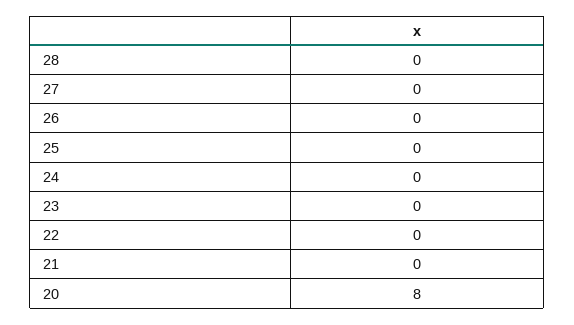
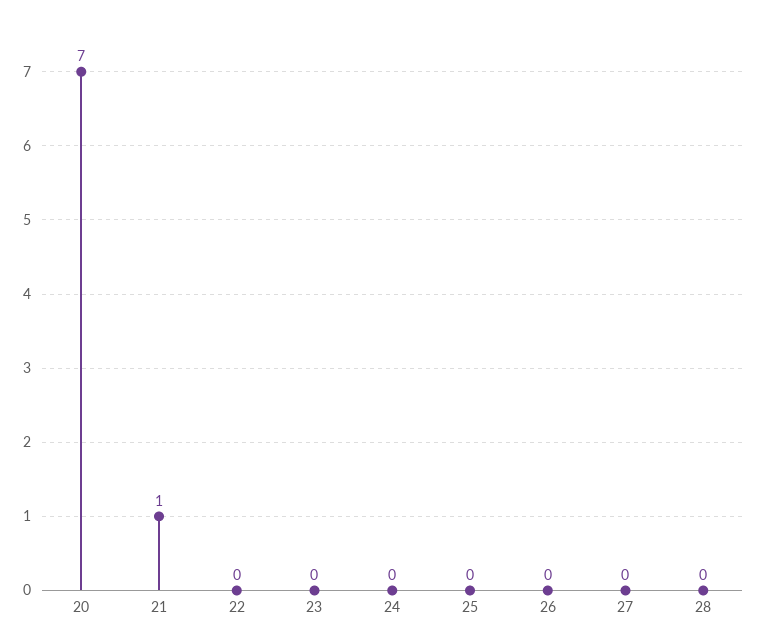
21: 0 -> 1
20: 8 -> 7

